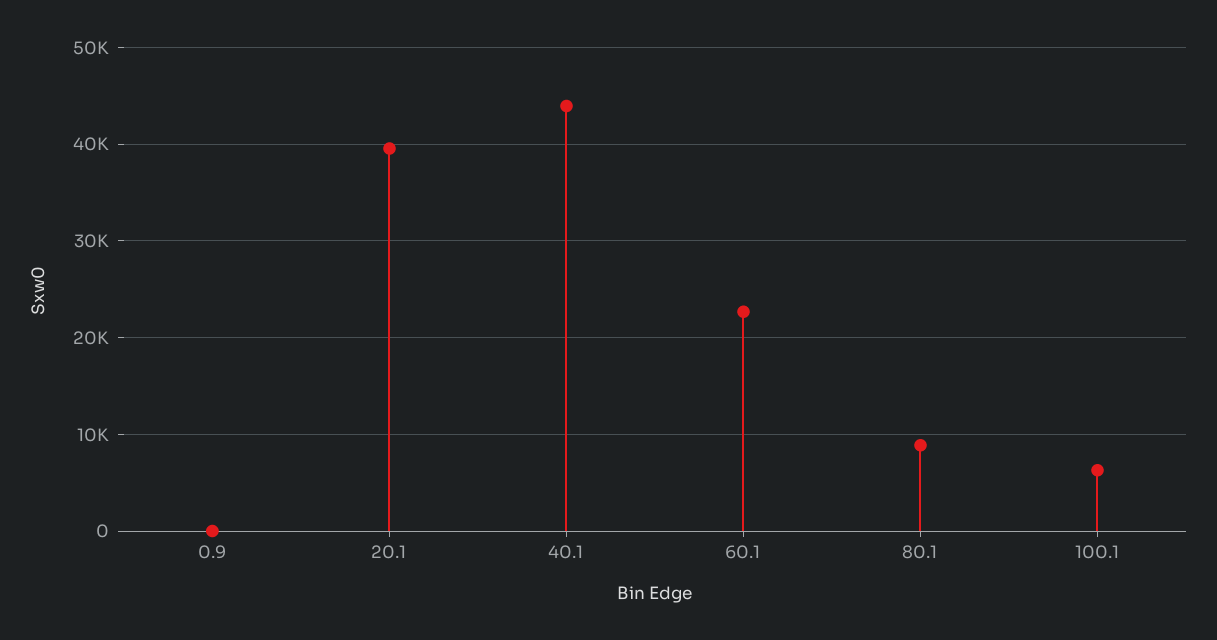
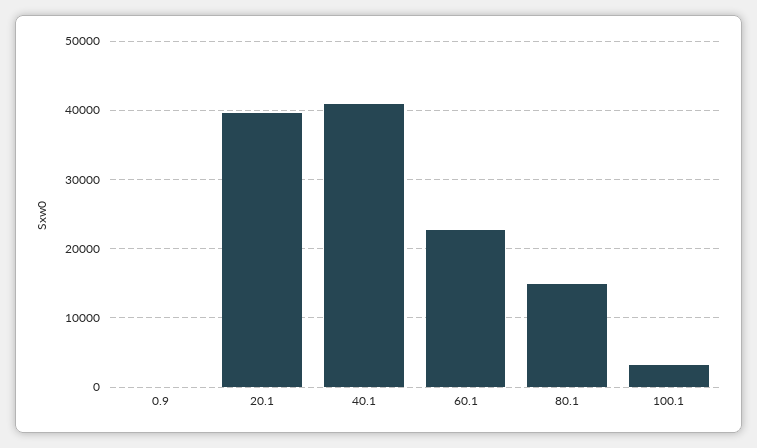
40.1: 44000 -> 41000
80.1: 9000 -> 15000
100.1: 6000 -> 3000

